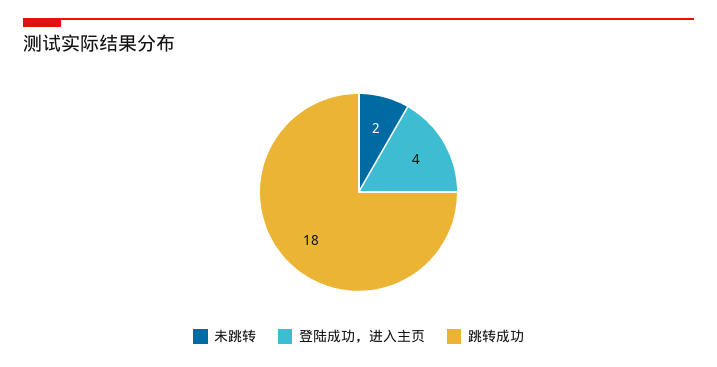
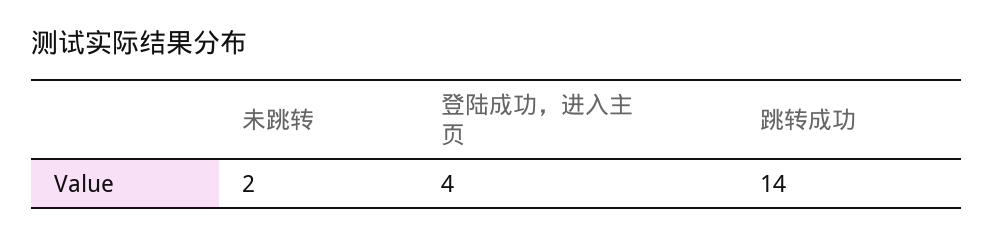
跳转成功: 18 -> 14

